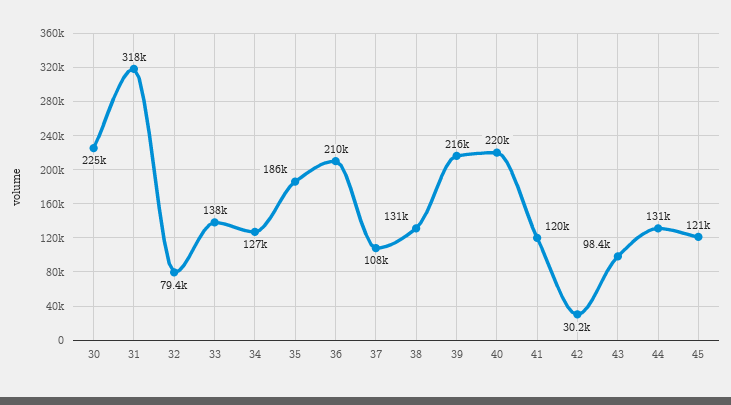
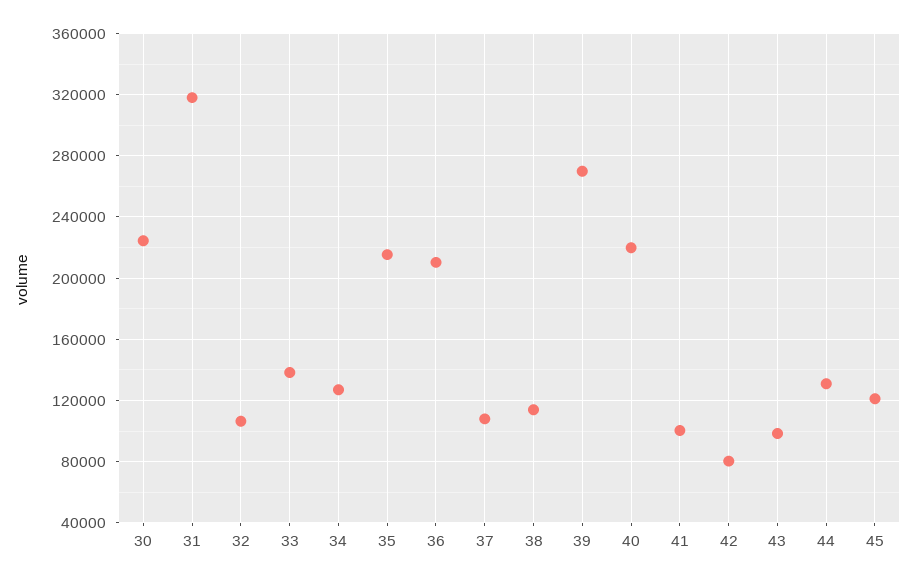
32: 79400 -> 105000
35: 186000 -> 215000
38: 131000 -> 115000
39: 216000 -> 270000
41: 120000 -> 100000
42: 30200 -> 80000

